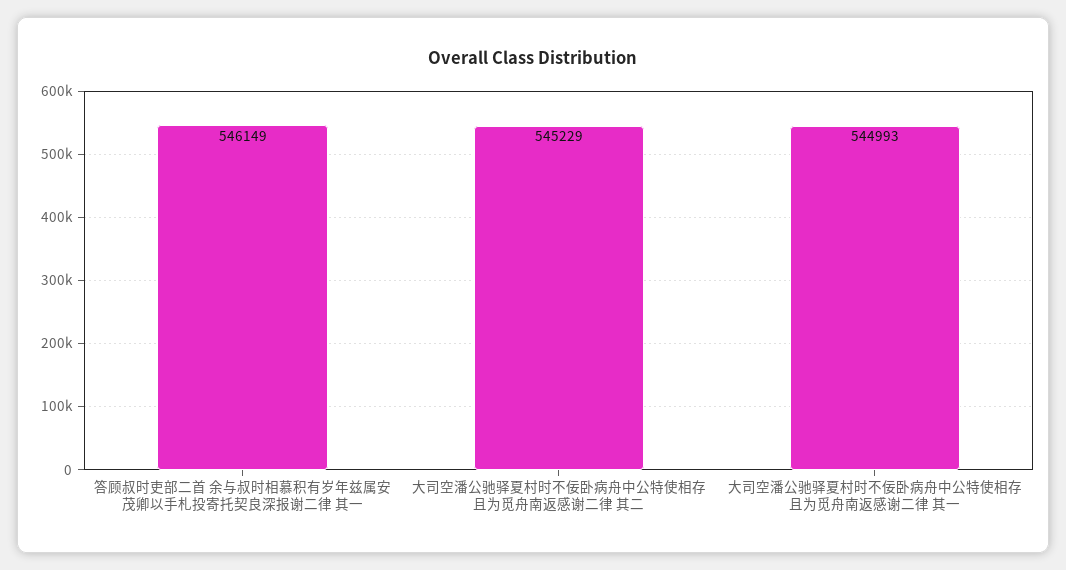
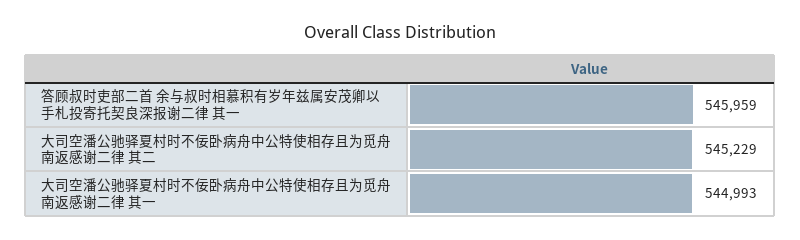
答顾叔时吏部二首 余与叔时相慕积有岁年兹属安茂卿以手札投寄托契良深报谢二律 其一: 546149 -> 545959

